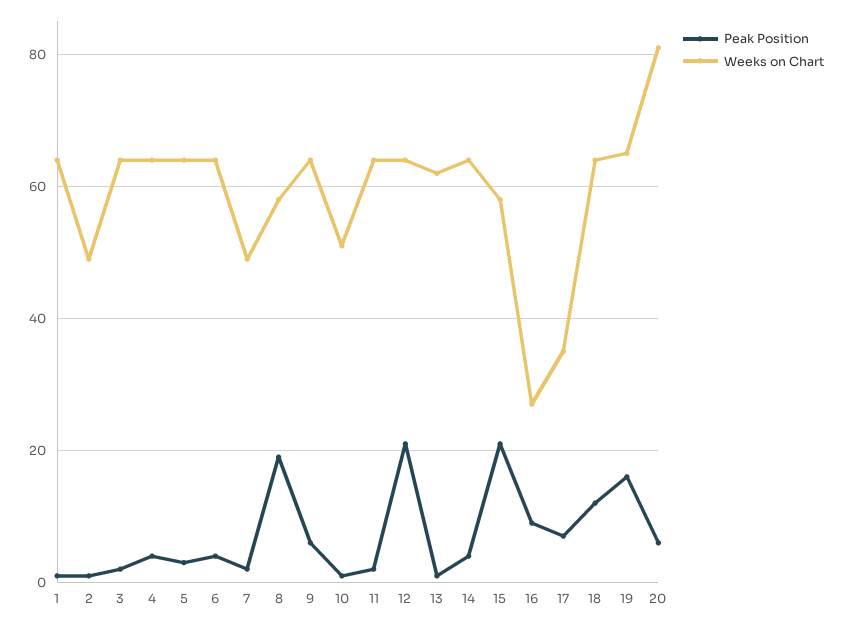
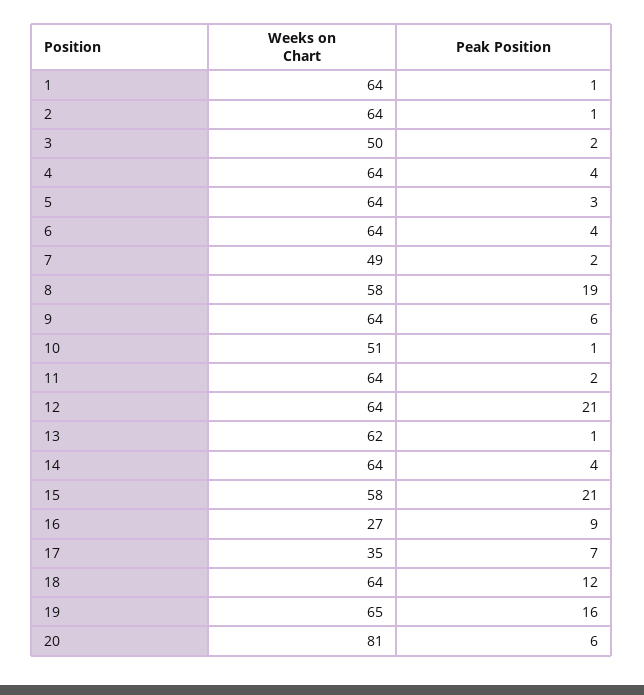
Weeks on Chart, 2: 50 -> 64
Weeks on Chart, 3: 65 -> 50

